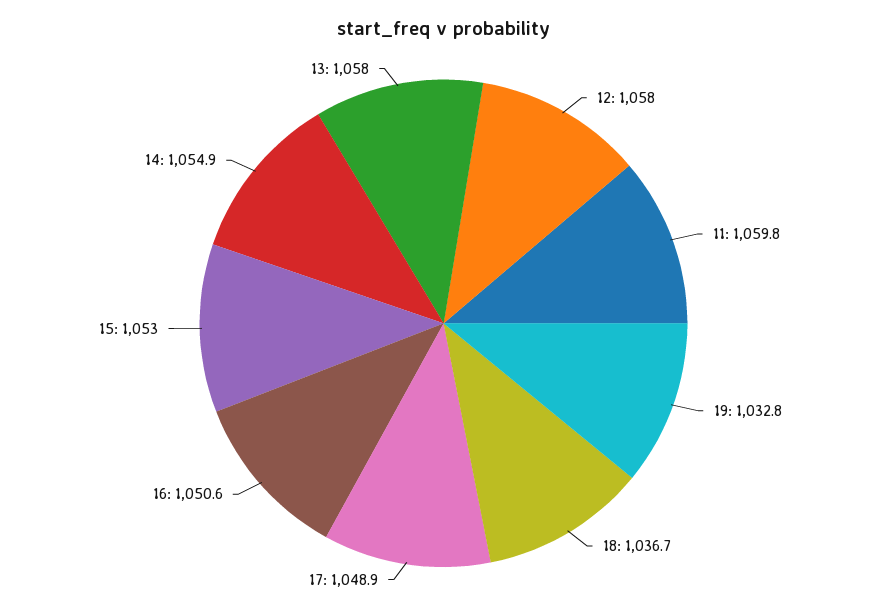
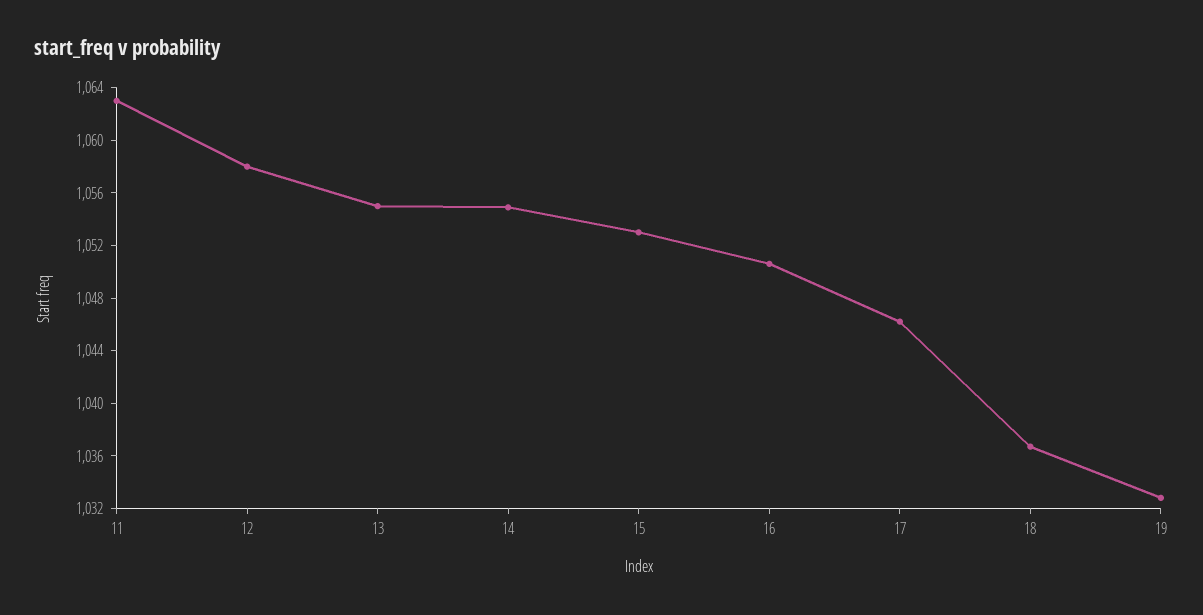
11: 1059.8 -> 1063
17: 1048.9 -> 1046
13: 1058 -> 1055

